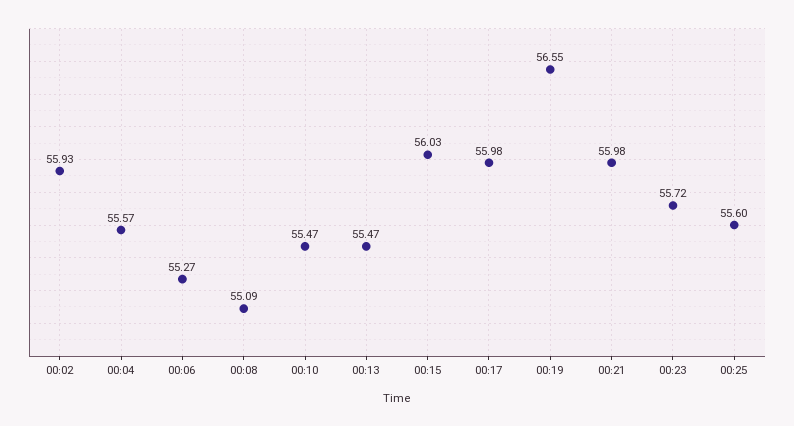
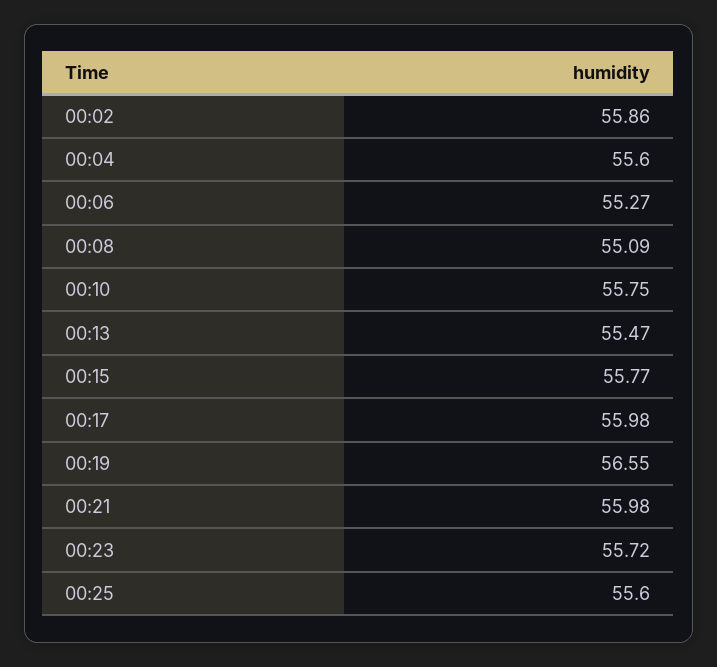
00:02: 55.93 -> 55.86
00:04: 55.57 -> 55.6
00:10: 55.47 -> 55.75
00:15: 56.03 -> 55.77

